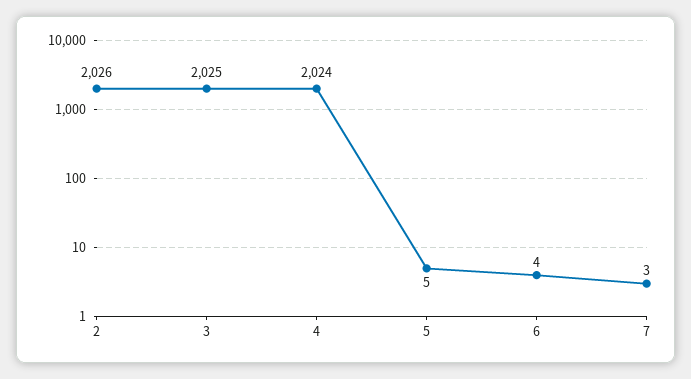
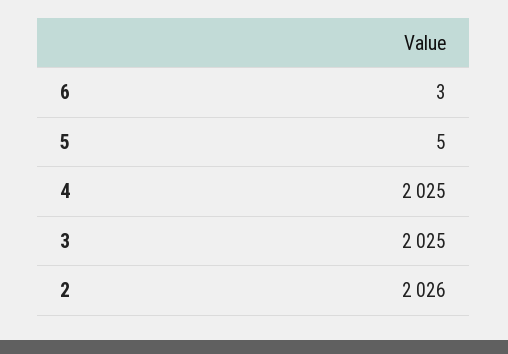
4: 2024 -> 2025
6: 4 -> 3
7: 3 -> none

